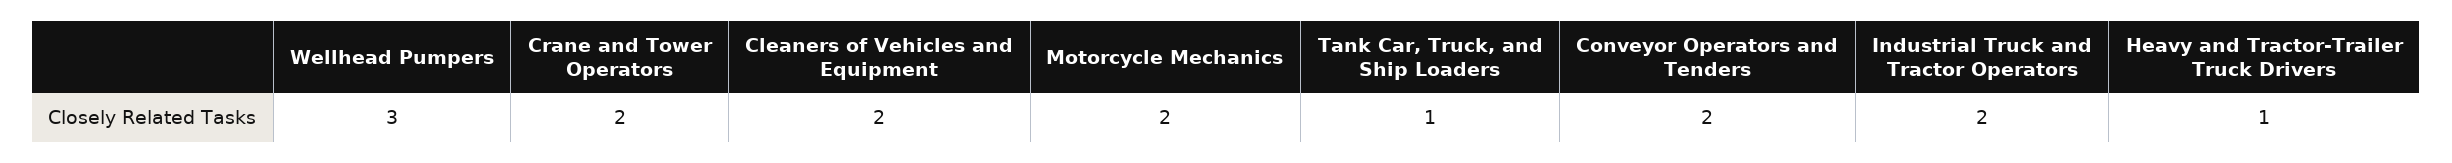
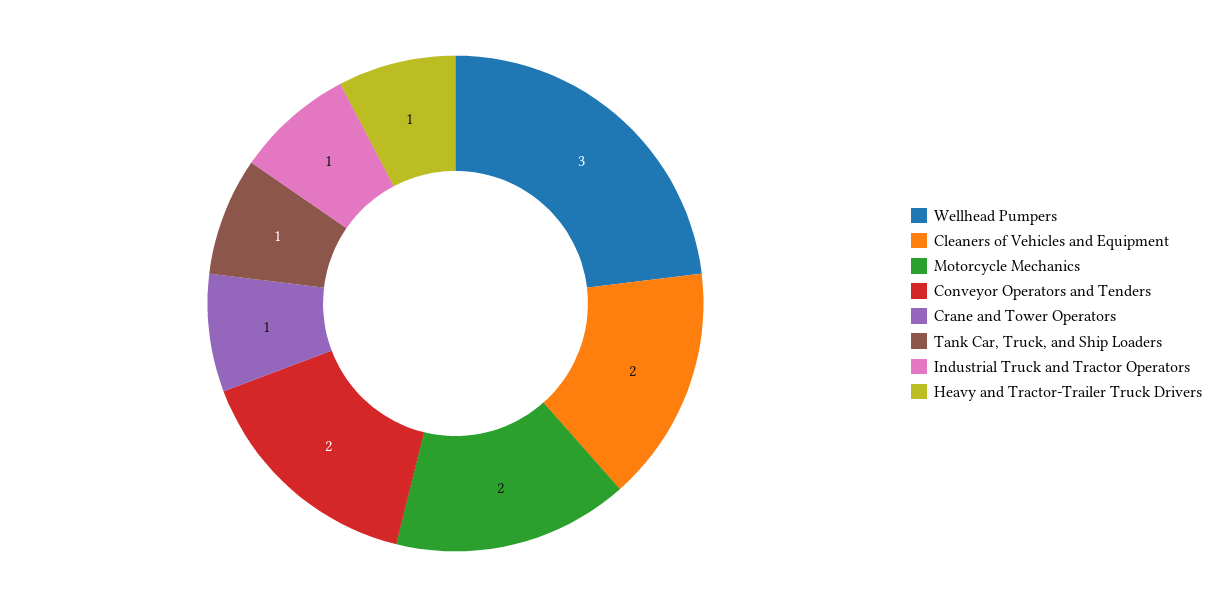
Crane and Tower Operators: 2 -> 1
Industrial Truck and Tractor Operators: 2 -> 1

